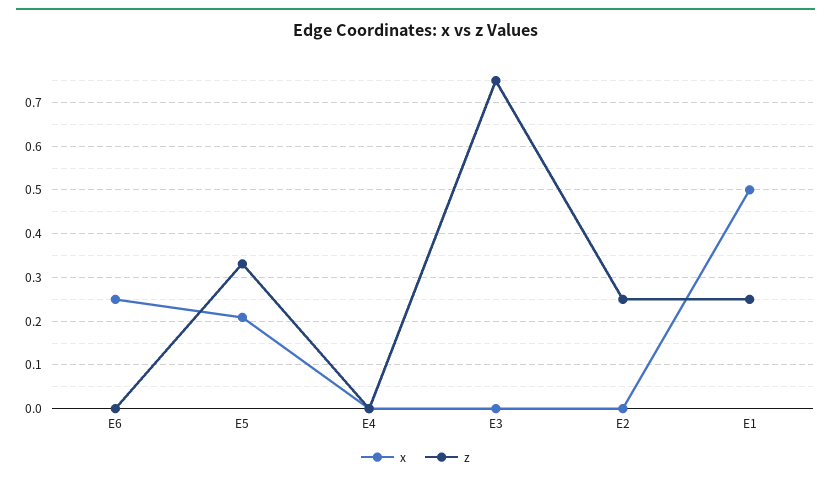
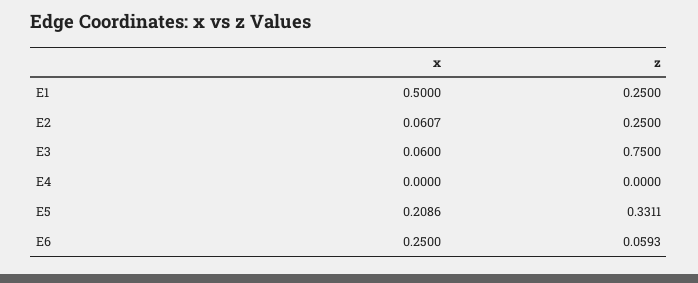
z, E6: 0 -> 0.0593
x, E3: 0 -> 0.06
x, E2: 0 -> 0.0607

